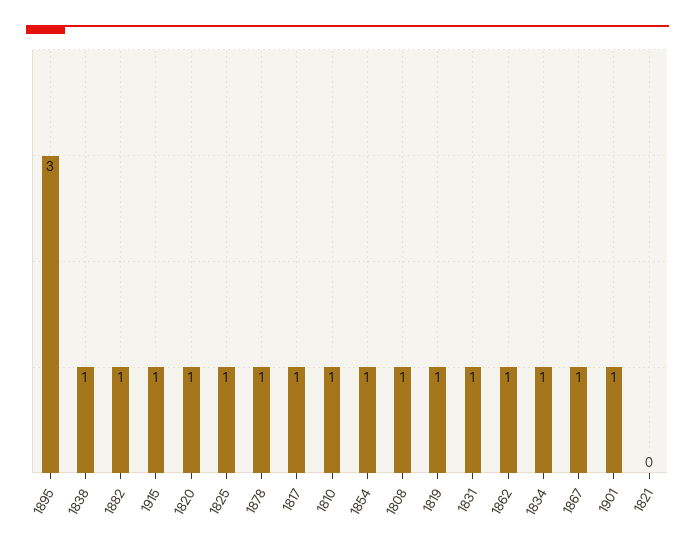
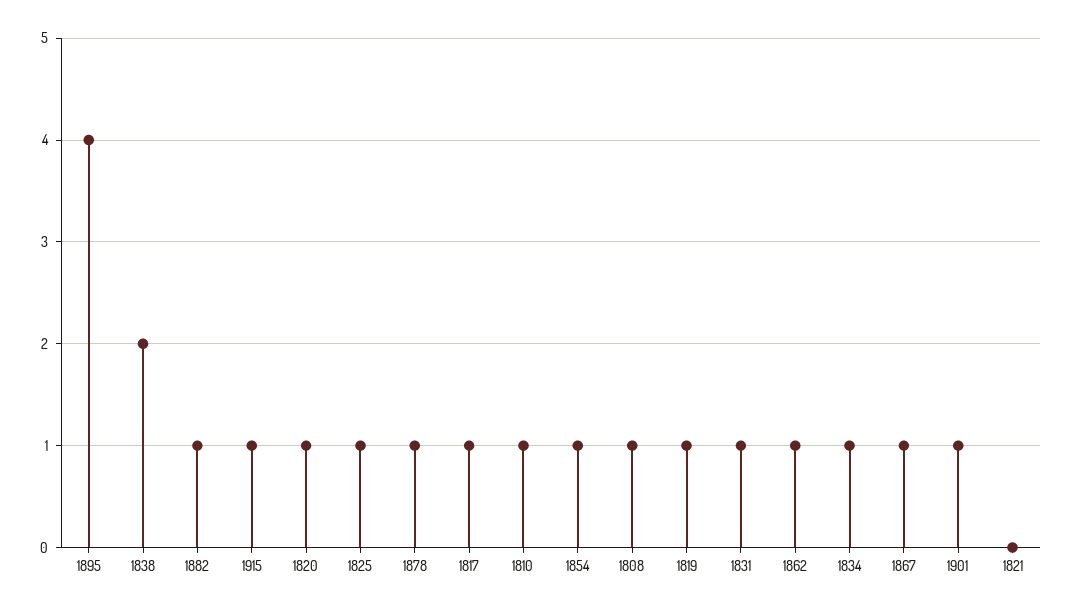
1895: 3 -> 4
1838: 1 -> 2

